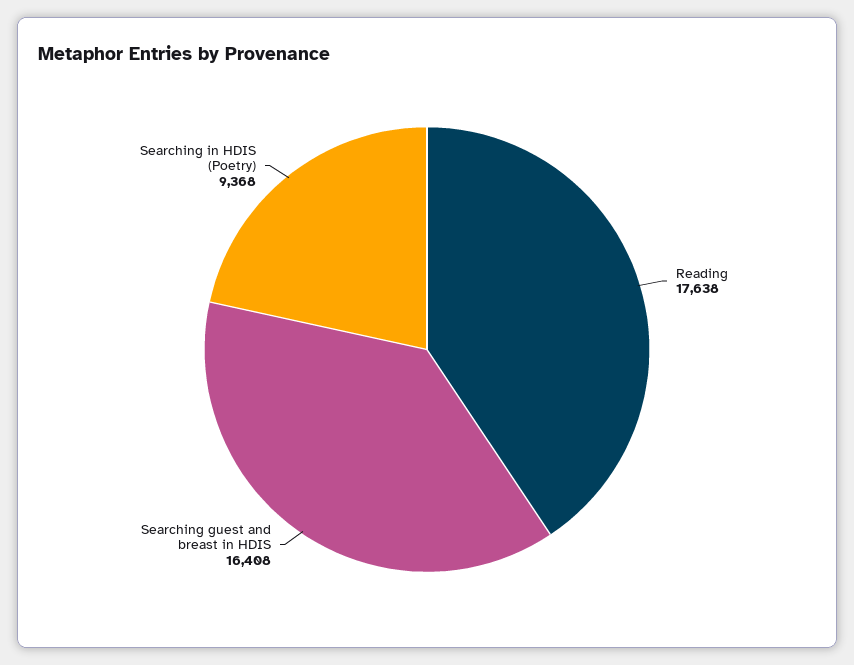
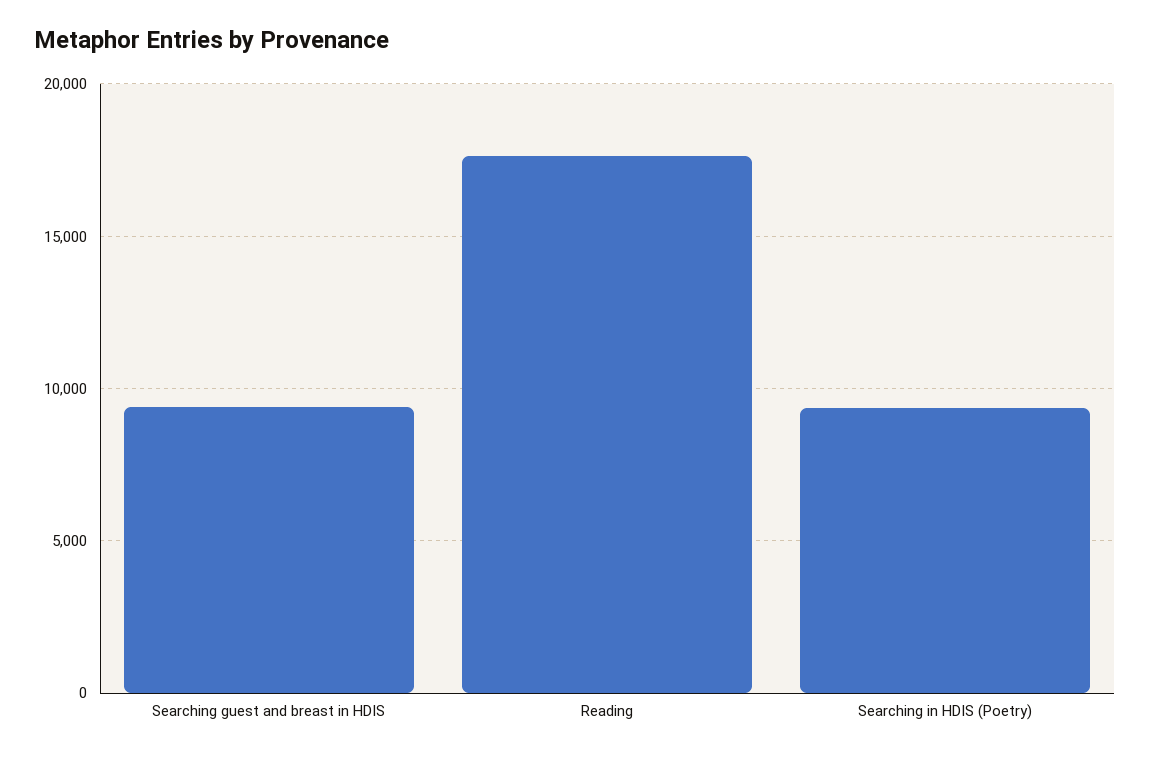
Searching guest and breast in HDIS: 16408 -> 9500

